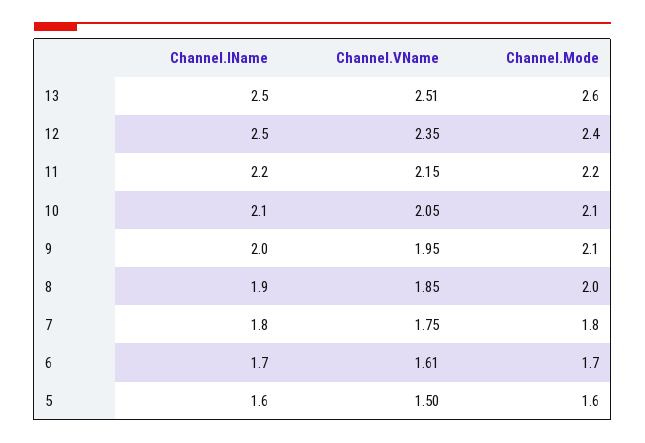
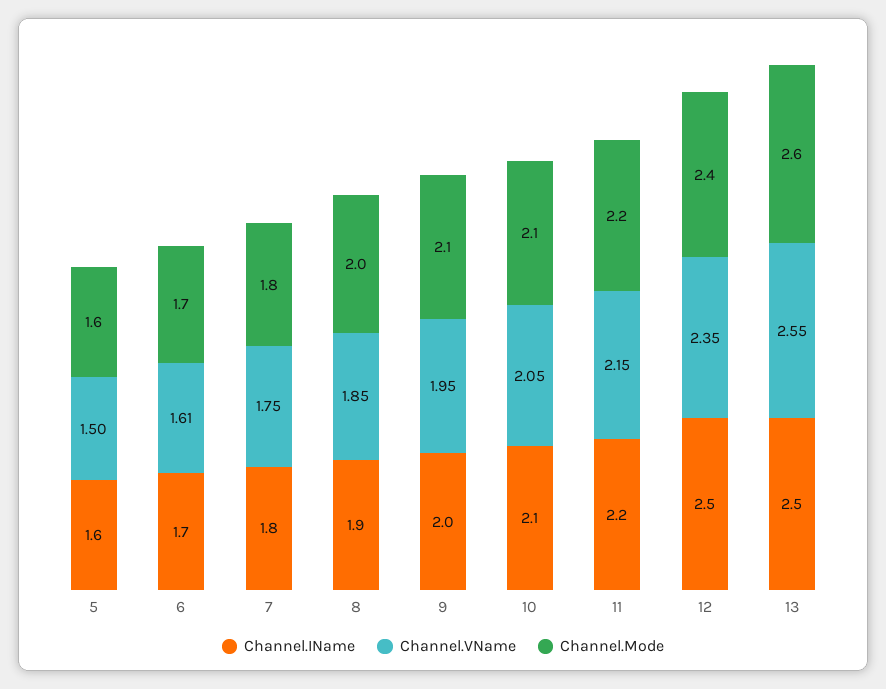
Channel.VName, 13: 2.51 -> 2.55

